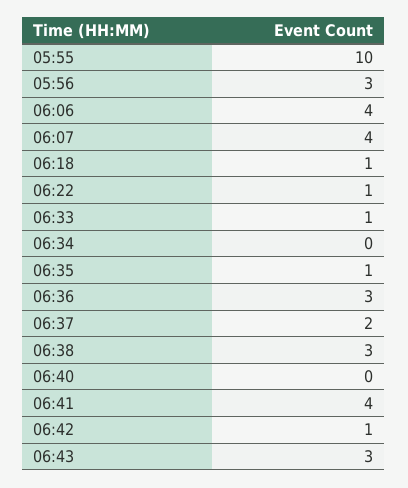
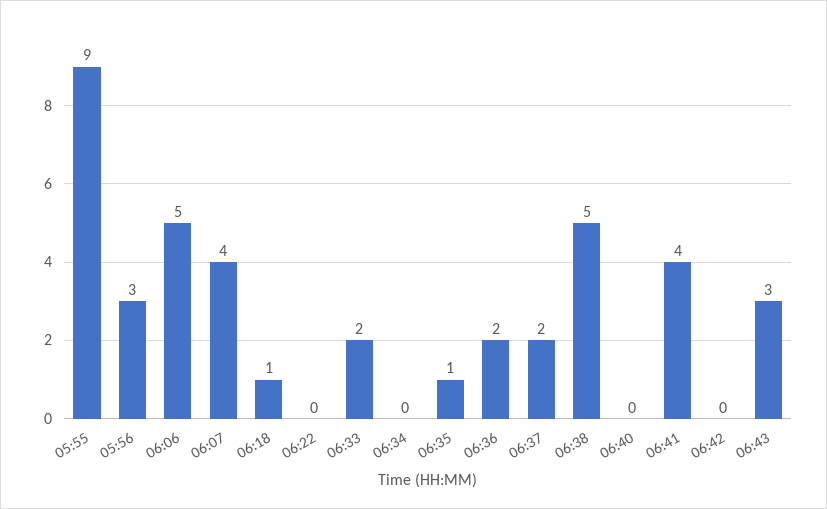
05:55: 10 -> 9
06:06: 4 -> 5
06:22: 1 -> 0
06:33: 1 -> 2
06:36: 3 -> 2
06:38: 3 -> 5
06:42: 1 -> 0

